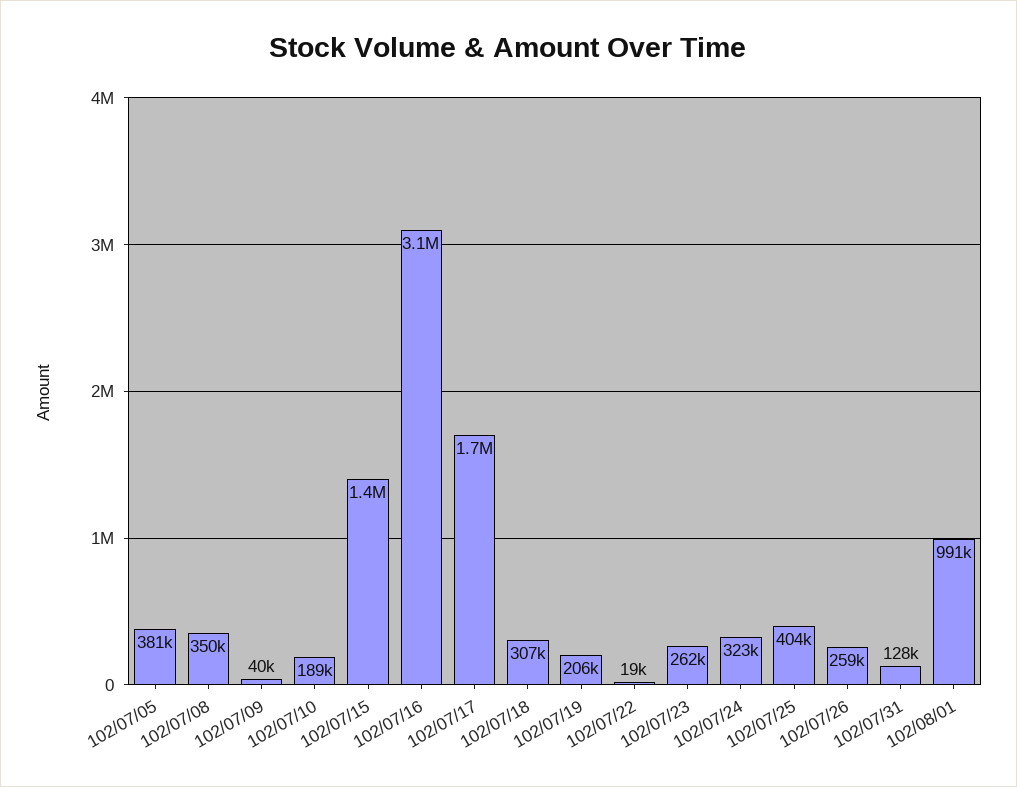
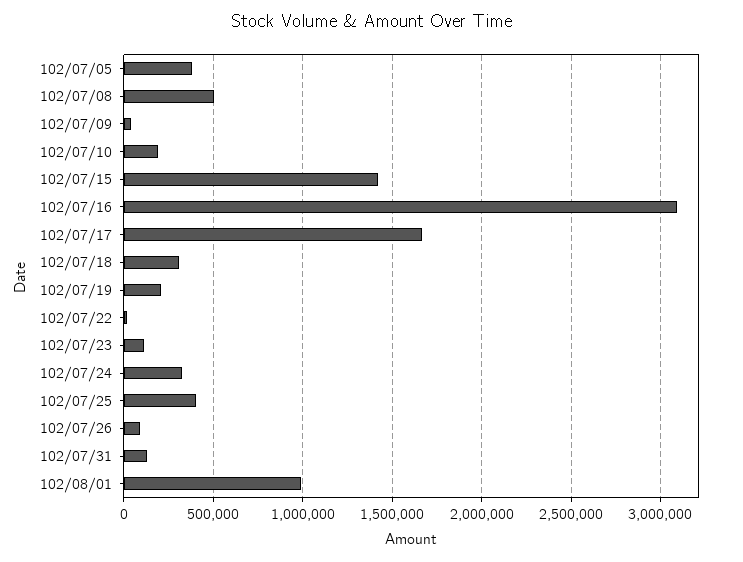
102/07/08: 350000 -> 500000
102/07/23: 262000 -> 100000
102/07/26: 259000 -> 100000

